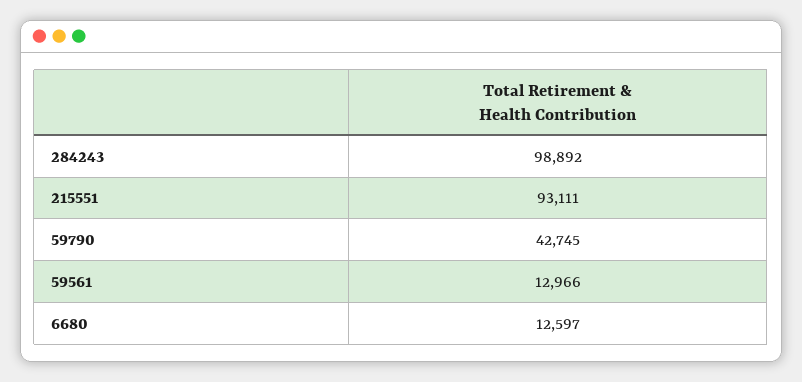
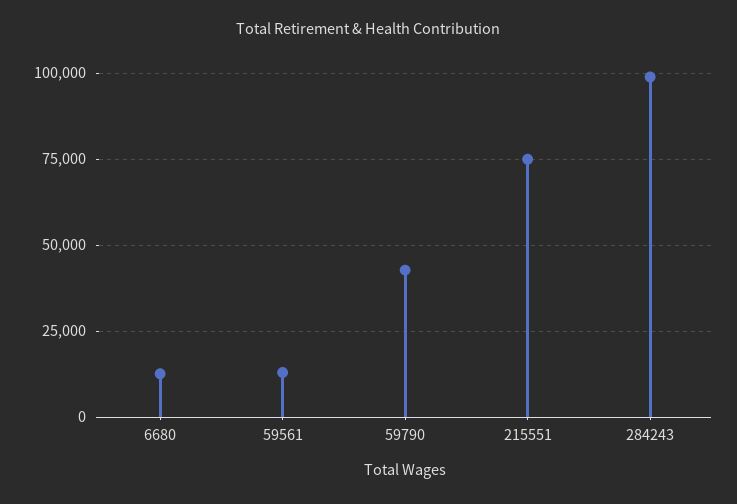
215551: 93111 -> 75000

